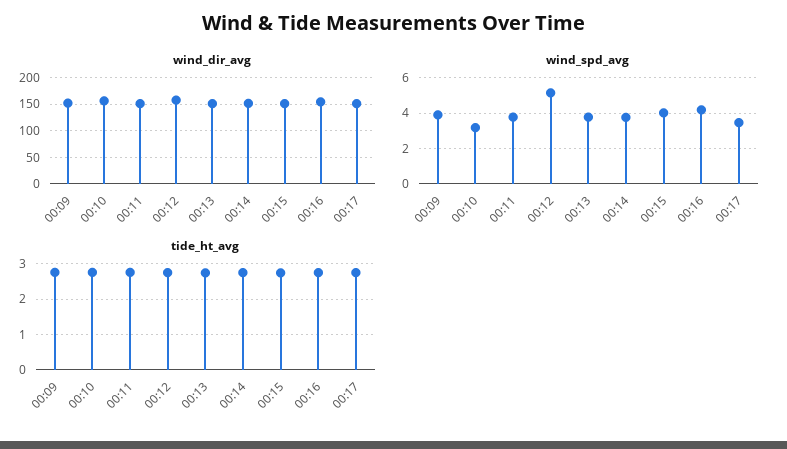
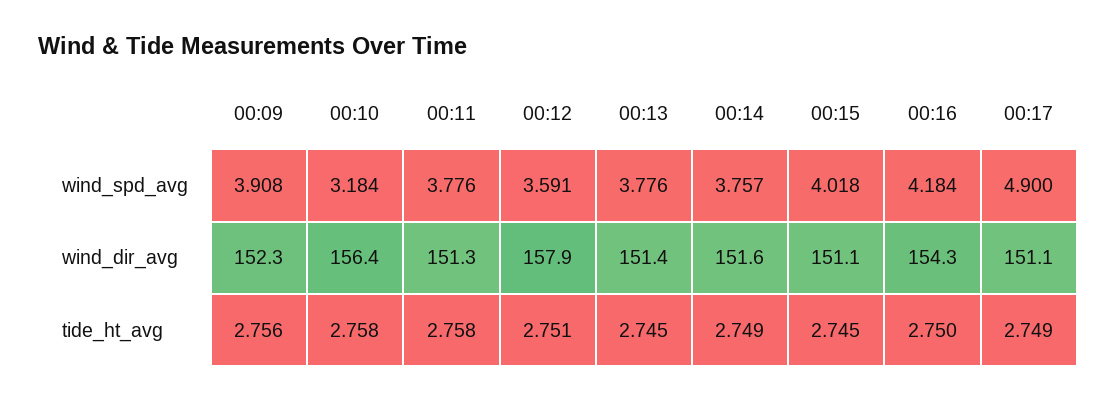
wind_spd_avg, 00:12: 5 -> 3.591
wind_spd_avg, 00:17: 3.5 -> 4.9

